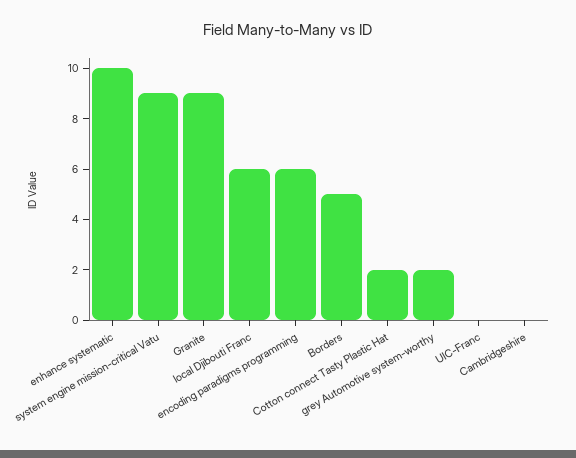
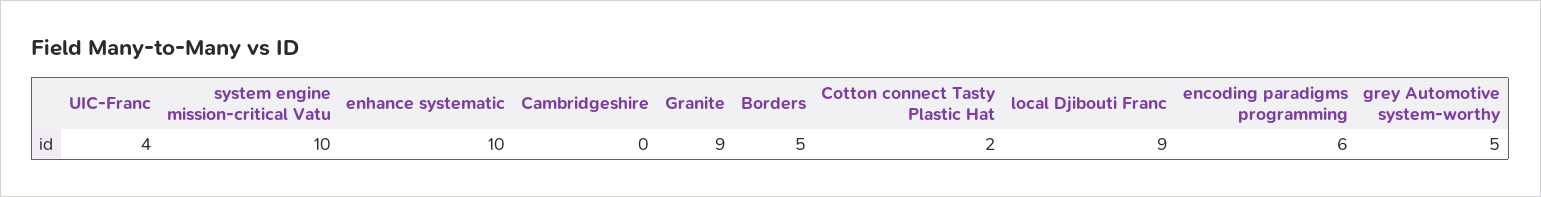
system engine mission-critical Vatu: 9 -> 10
local Djibouti Franc: 6 -> 9
grey Automotive system-worthy: 2 -> 5
UIC-Franc: 0 -> 4

